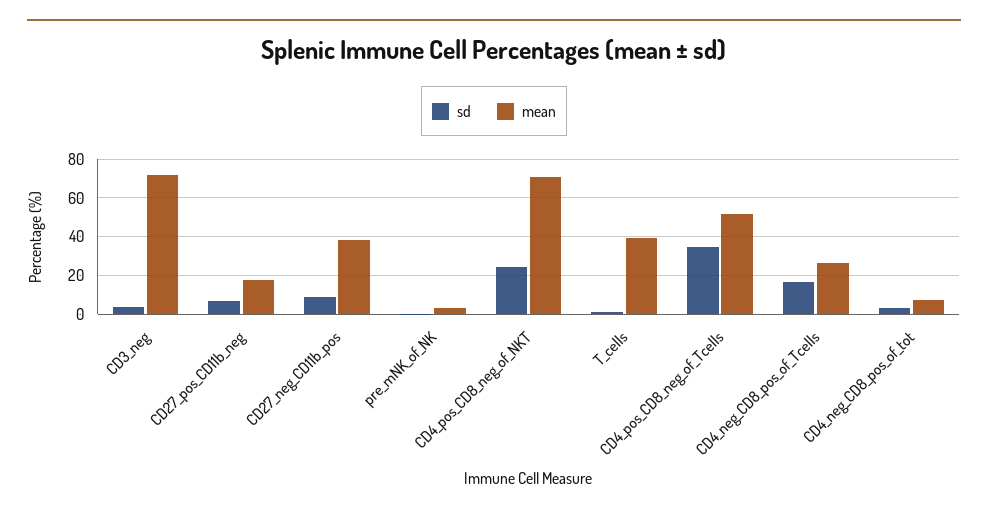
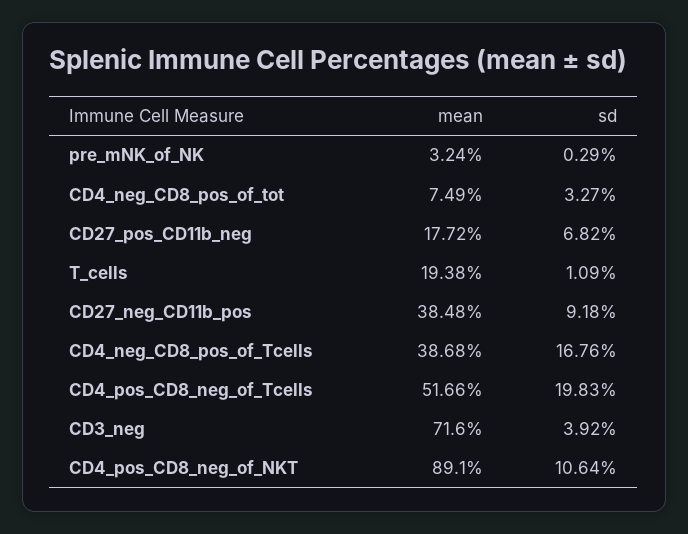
sd, CD4_pos_CD8_neg_of_NKT: 25 -> 10.64
mean, CD4_pos_CD8_neg_of_NKT: 70 -> 89.1
mean, T_cells: 40 -> 19.38
sd, CD4_pos_CD8_neg_of_Tcells: 35 -> 19.83
mean, CD4_neg_CD8_pos_of_Tcells: 25 -> 38.68

